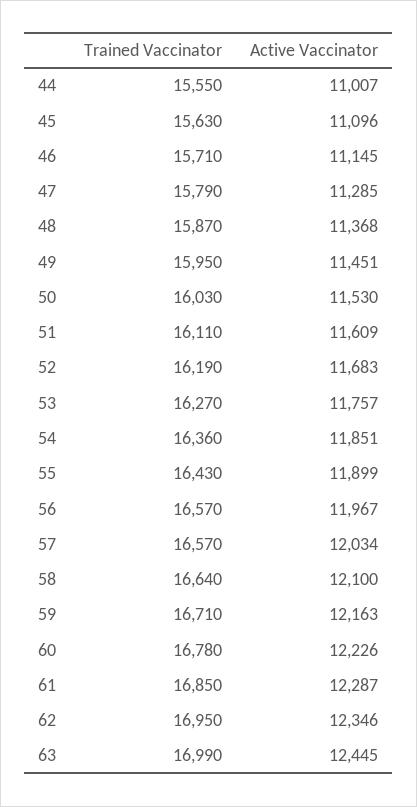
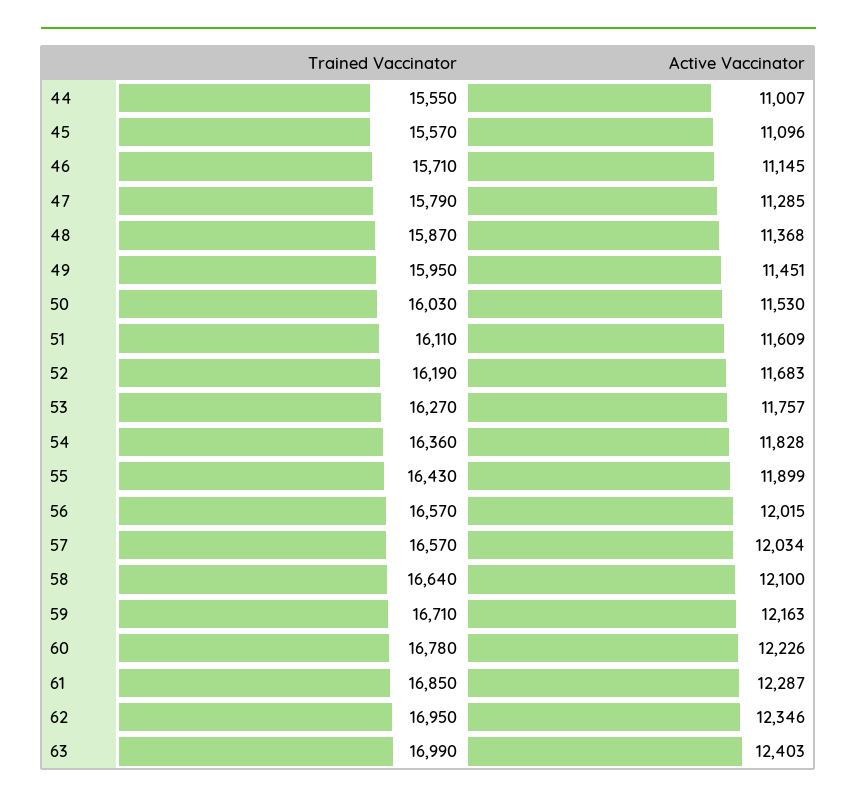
Trained Vaccinator, 45: 15630 -> 15570
Active Vaccinator, 54: 11851 -> 11828
Active Vaccinator, 56: 11967 -> 12015
Active Vaccinator, 63: 12445 -> 12403

